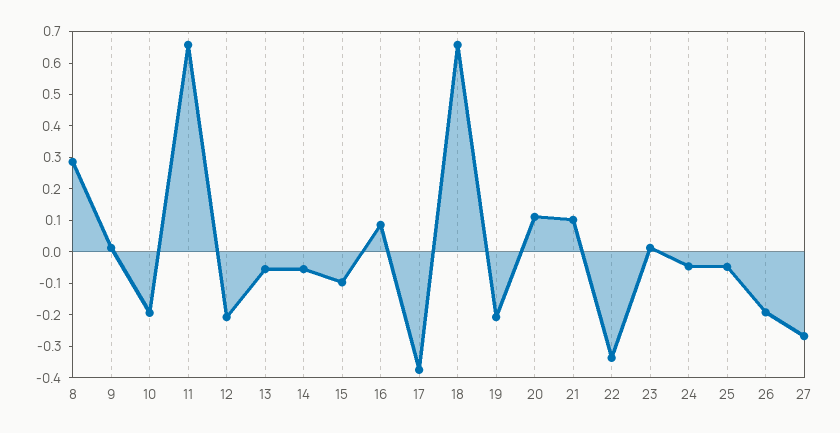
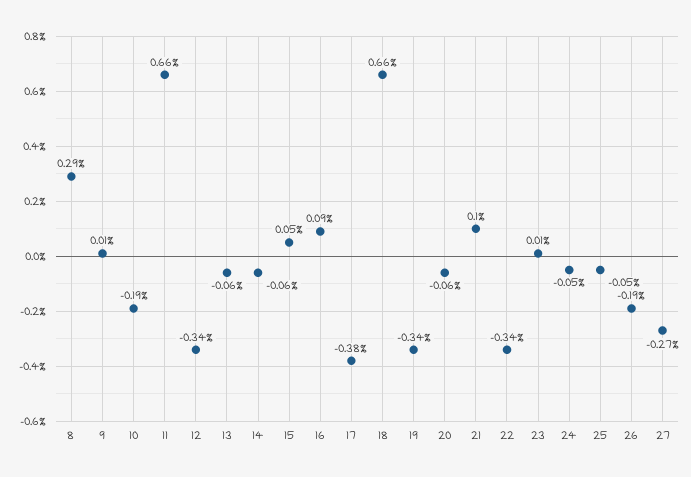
12: -0.2 -> -0.34
15: -0.1 -> 0.05
19: -0.2 -> -0.34
20: 0.1 -> -0.06

